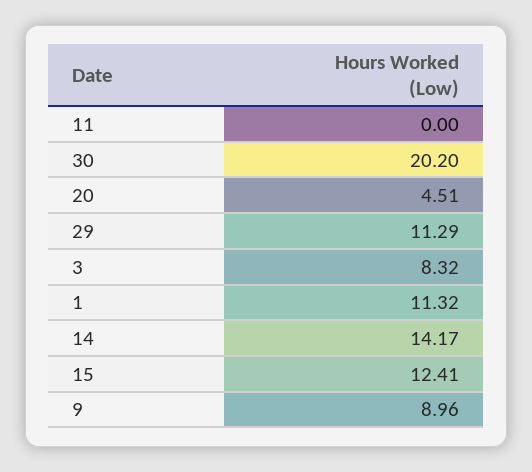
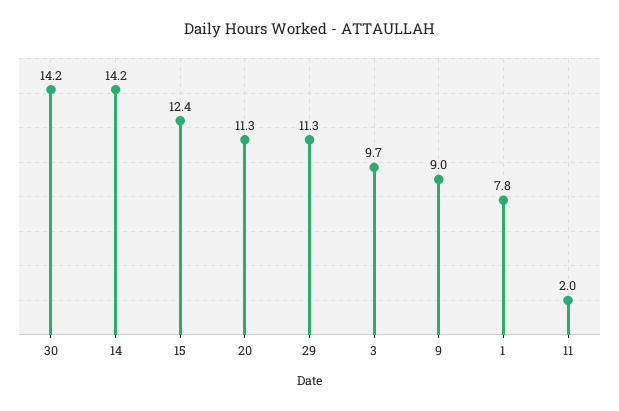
11: 0 -> 2
30: 20.2 -> 14.2
20: 4.51 -> 11.3
3: 8.32 -> 9.7
1: 11.32 -> 7.8

